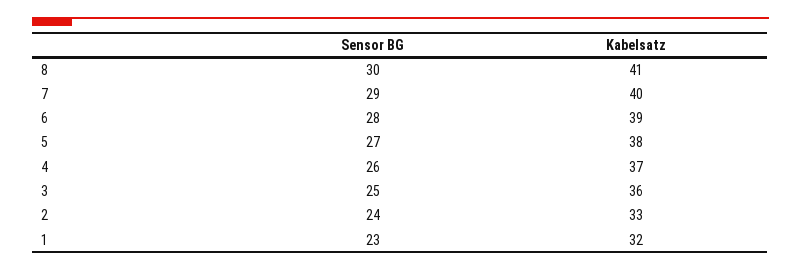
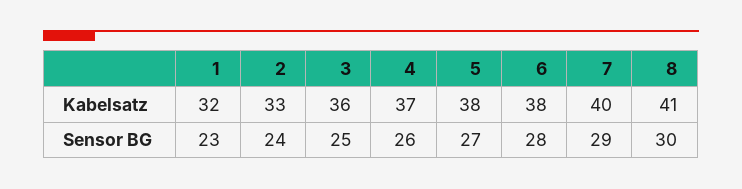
Kabelsatz, 6: 39 -> 38

